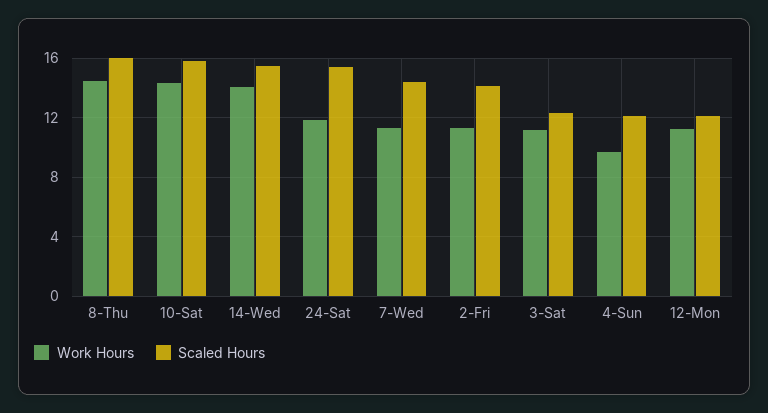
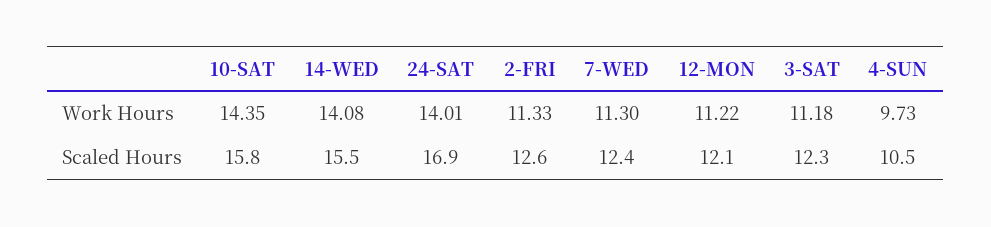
Work Hours, 8-Thu: 14.5 -> none
Scaled Hours, 8-Thu: 16 -> none
Work Hours, 24-Sat: 12 -> 14.01
Scaled Hours, 24-Sat: 15.5 -> 16.9
Scaled Hours, 7-Wed: 14.5 -> 12.4
Scaled Hours, 2-Fri: 14 -> 12.6
Scaled Hours, 4-Sun: 12 -> 10.5

